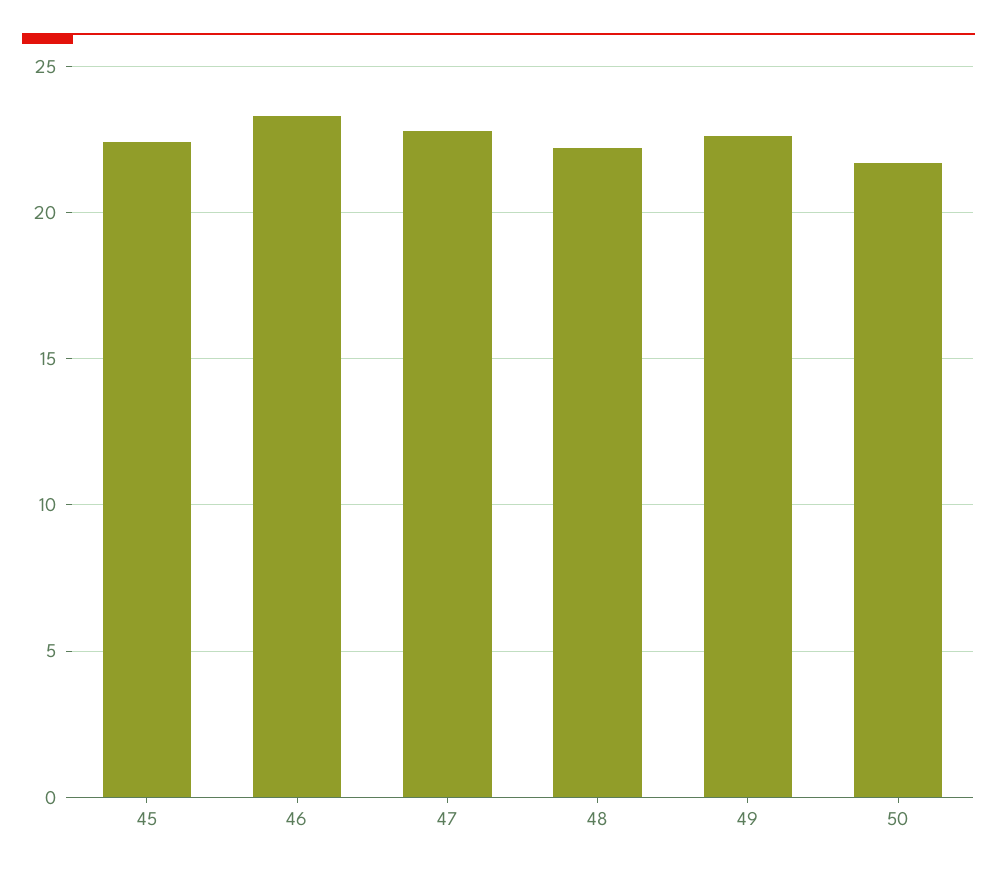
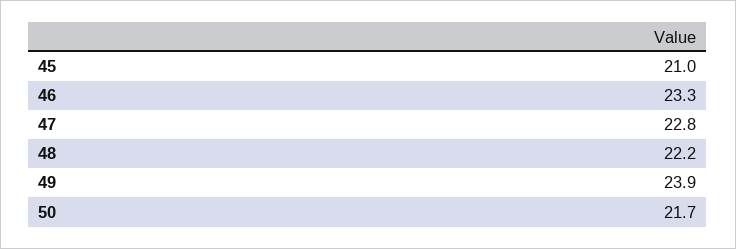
45: 22.5 -> 21
49: 22.5 -> 23.9

